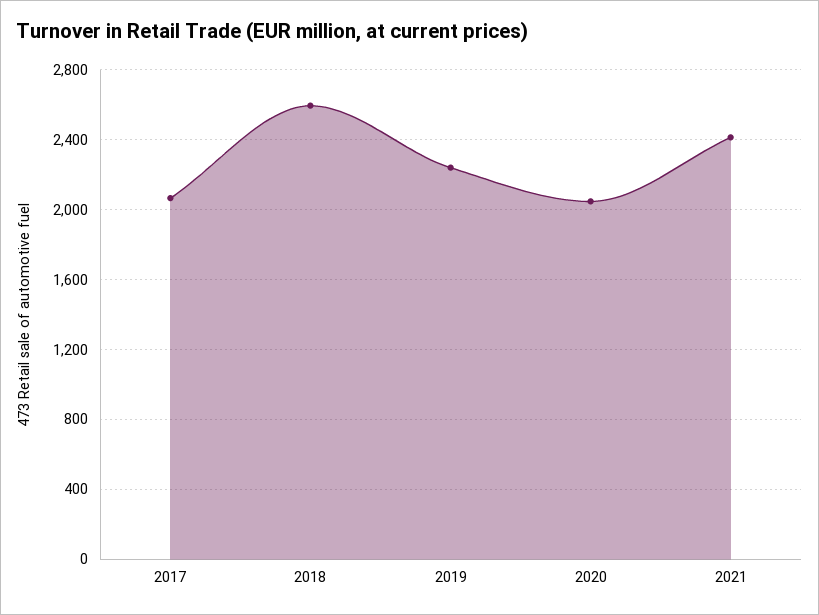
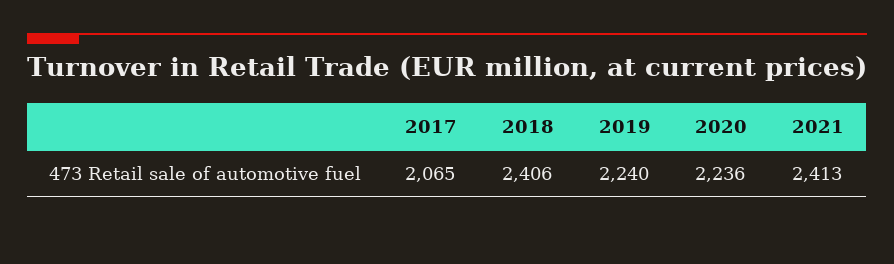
2018: 2600 -> 2406
2020: 2050 -> 2236

